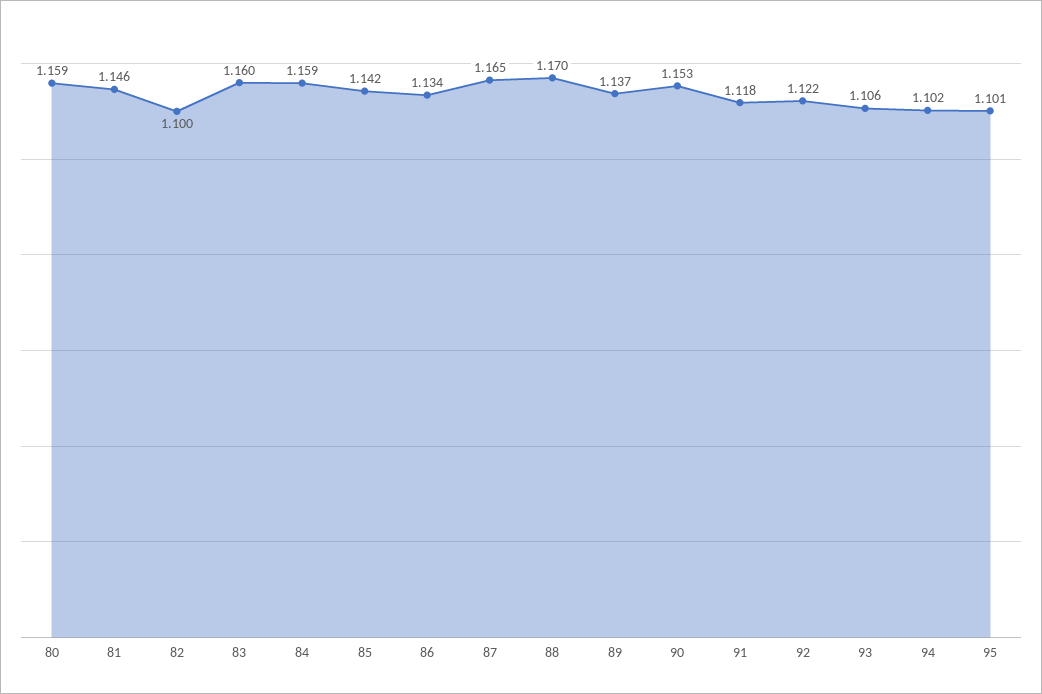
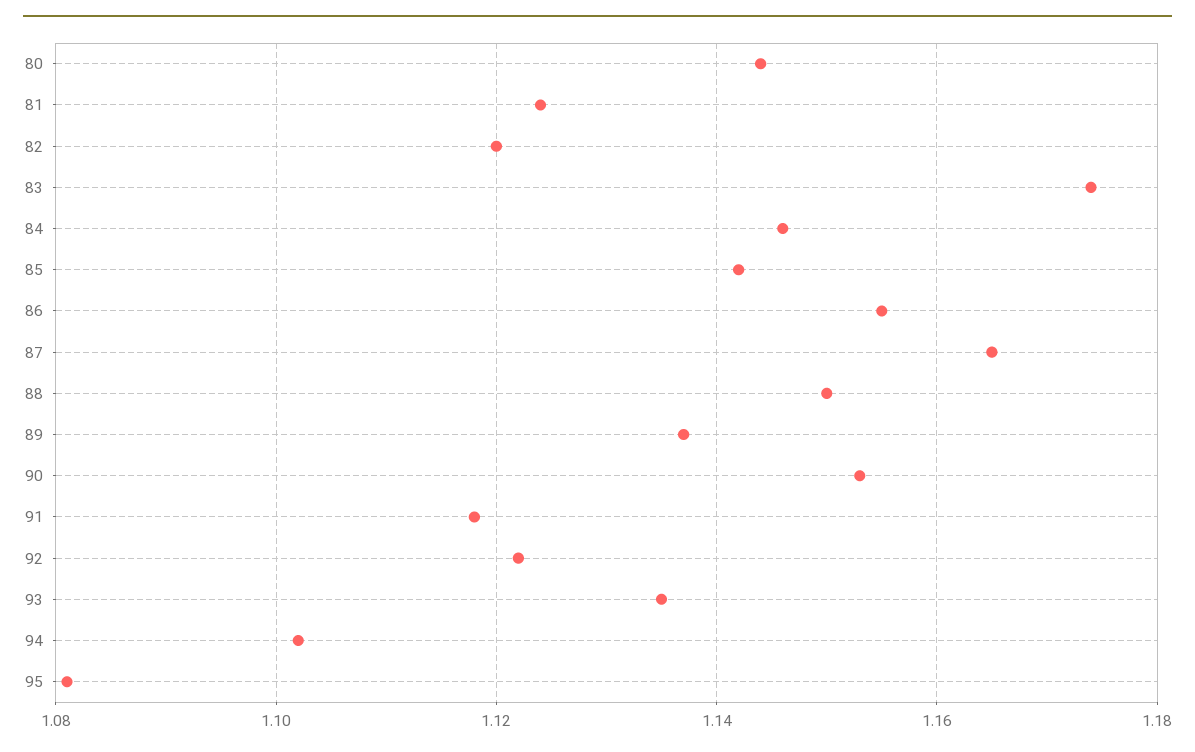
80: 1.159 -> 1.145
81: 1.146 -> 1.125
82: 1.1 -> 1.12
83: 1.16 -> 1.175
84: 1.159 -> 1.145
86: 1.134 -> 1.155
88: 1.17 -> 1.15
93: 1.106 -> 1.135
95: 1.101 -> 1.08

